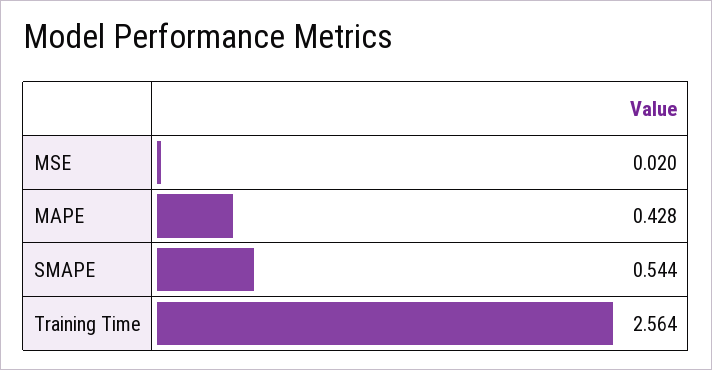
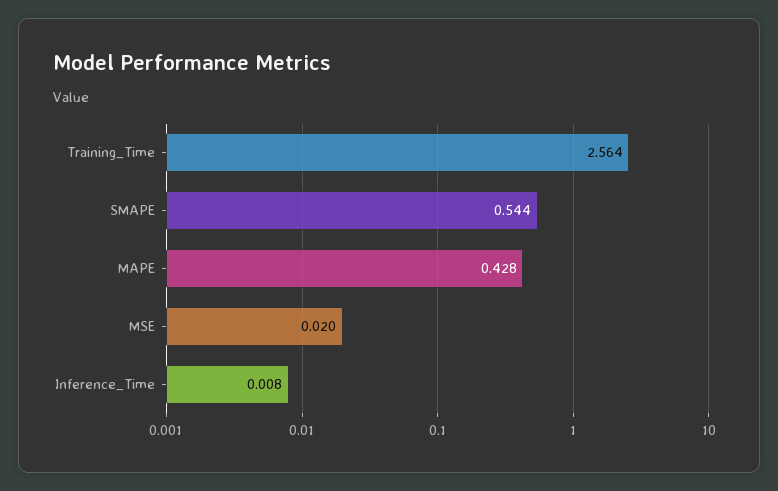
Inference_Time: none -> 0.008

